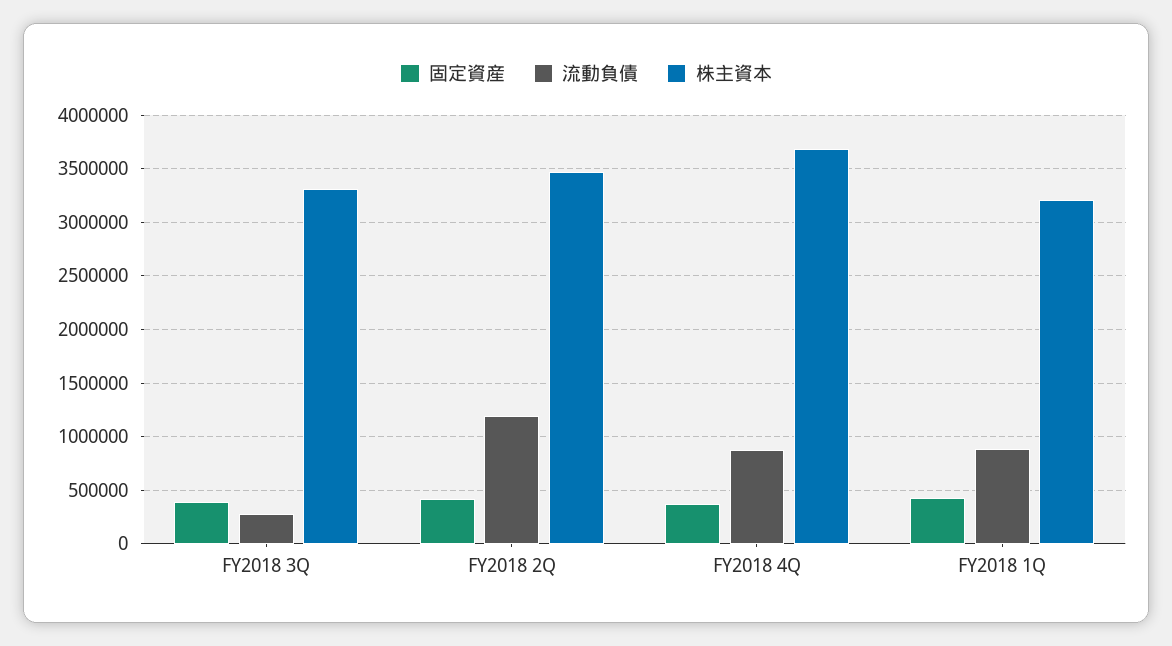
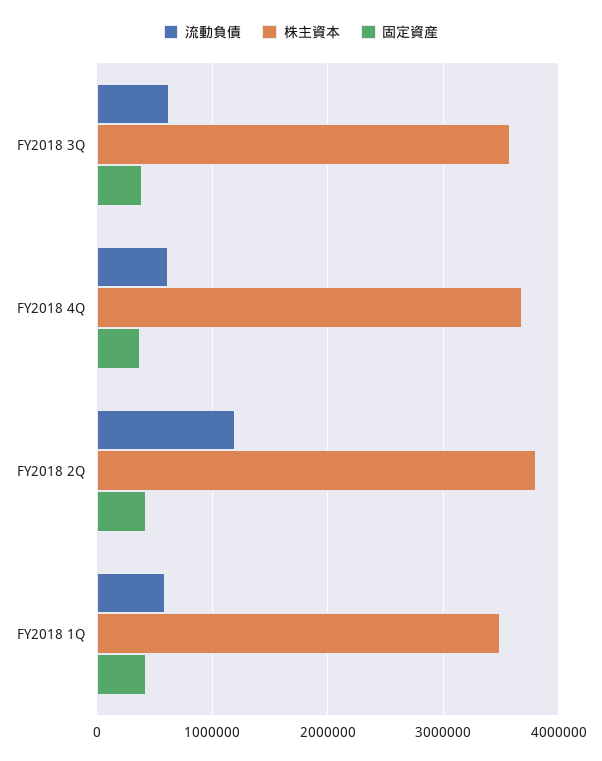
流動負債, FY2018 3Q: 300000 -> 600000
株主資本, FY2018 3Q: 3300000 -> 3600000
株主資本, FY2018 2Q: 3500000 -> 3800000
流動負債, FY2018 4Q: 900000 -> 600000
流動負債, FY2018 1Q: 900000 -> 600000
株主資本, FY2018 1Q: 3200000 -> 3500000

